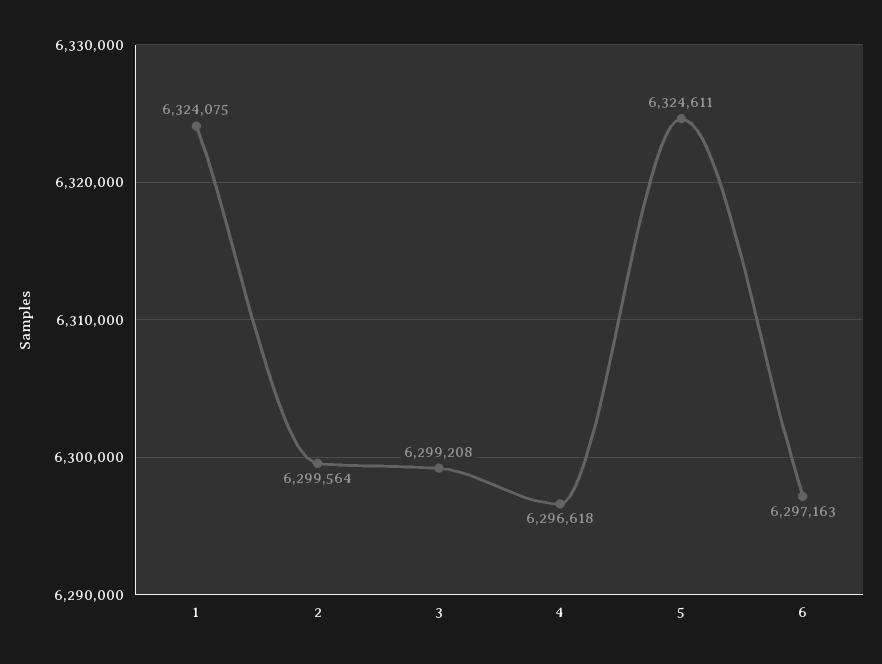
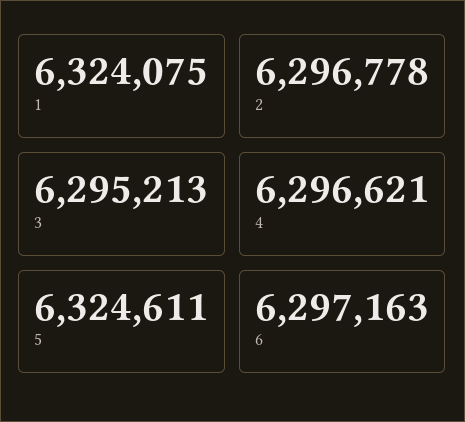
2: 6299564 -> 6296778
3: 6299208 -> 6295213
4: 6296618 -> 6296621

